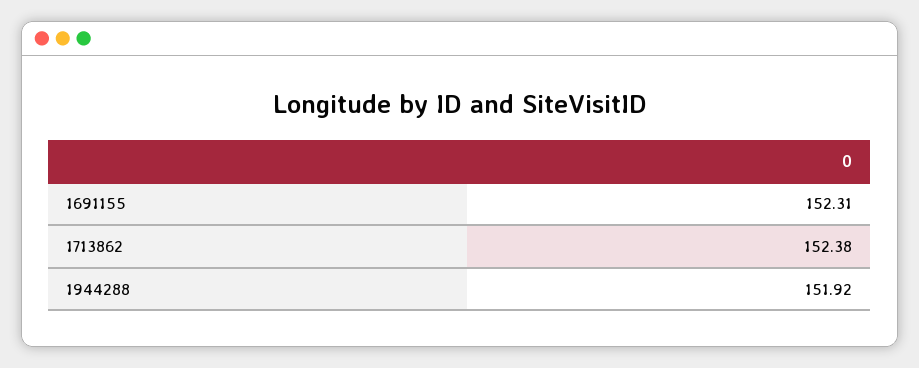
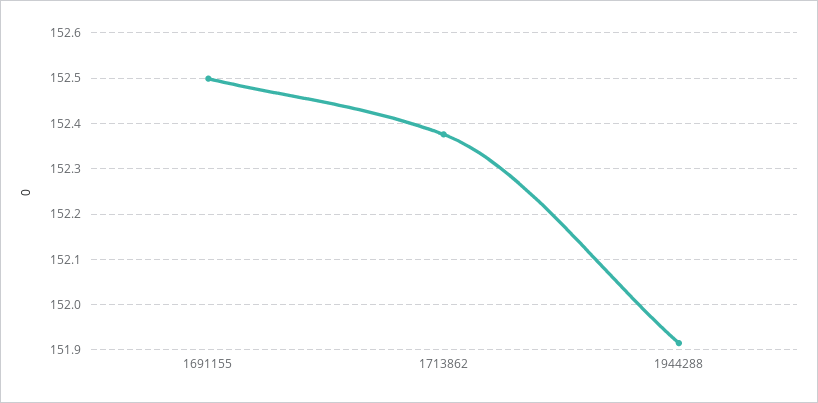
1691155: 152.31 -> 152.5

